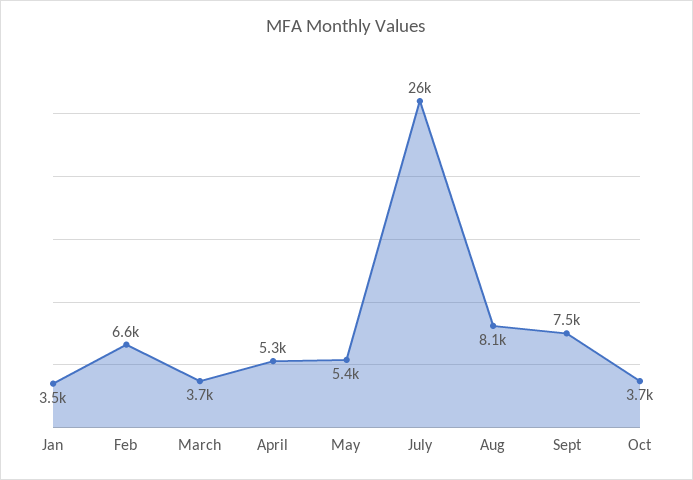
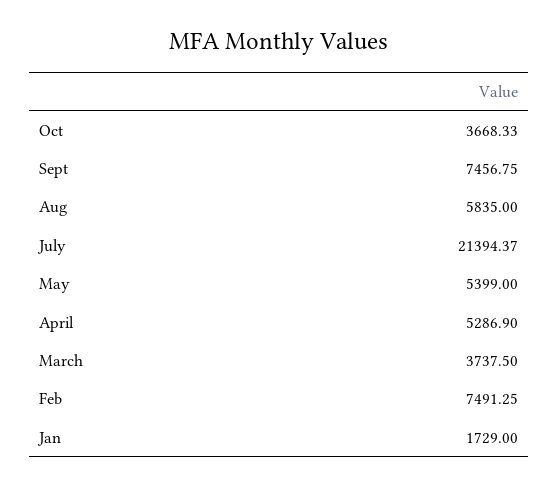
Jan: 3500 -> 1729
Feb: 6600 -> 7491.25
July: 26000 -> 21394.37
Aug: 8100 -> 5835

